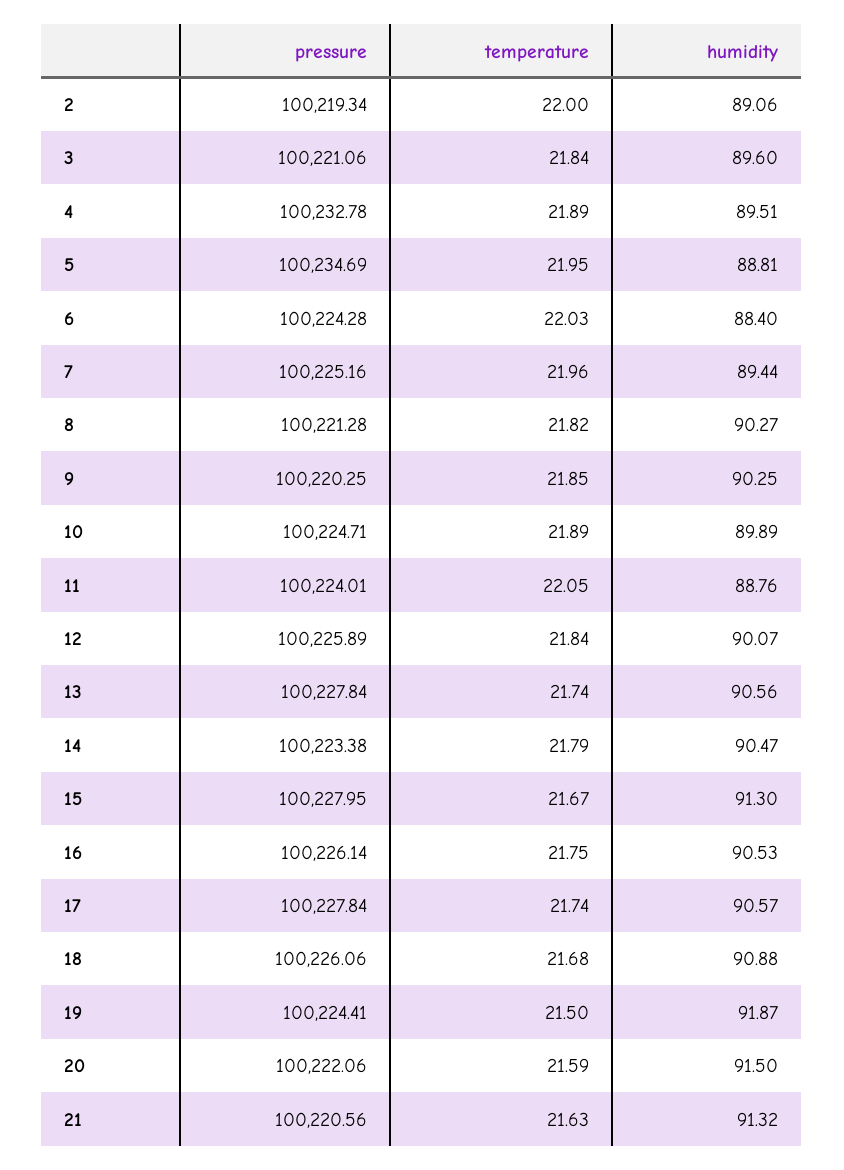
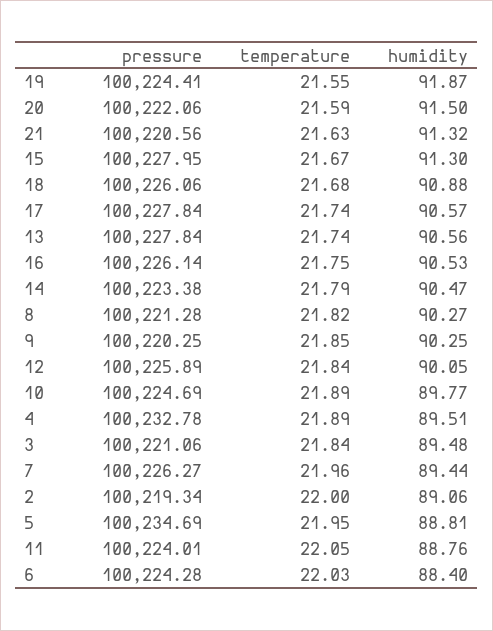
humidity, 3: 89.6 -> 89.48
pressure, 7: 100225.16 -> 100226.27
pressure, 10: 100224.71 -> 100224.69
humidity, 10: 89.89 -> 89.77
humidity, 12: 90.07 -> 90.05
temperature, 19: 21.5 -> 21.55

